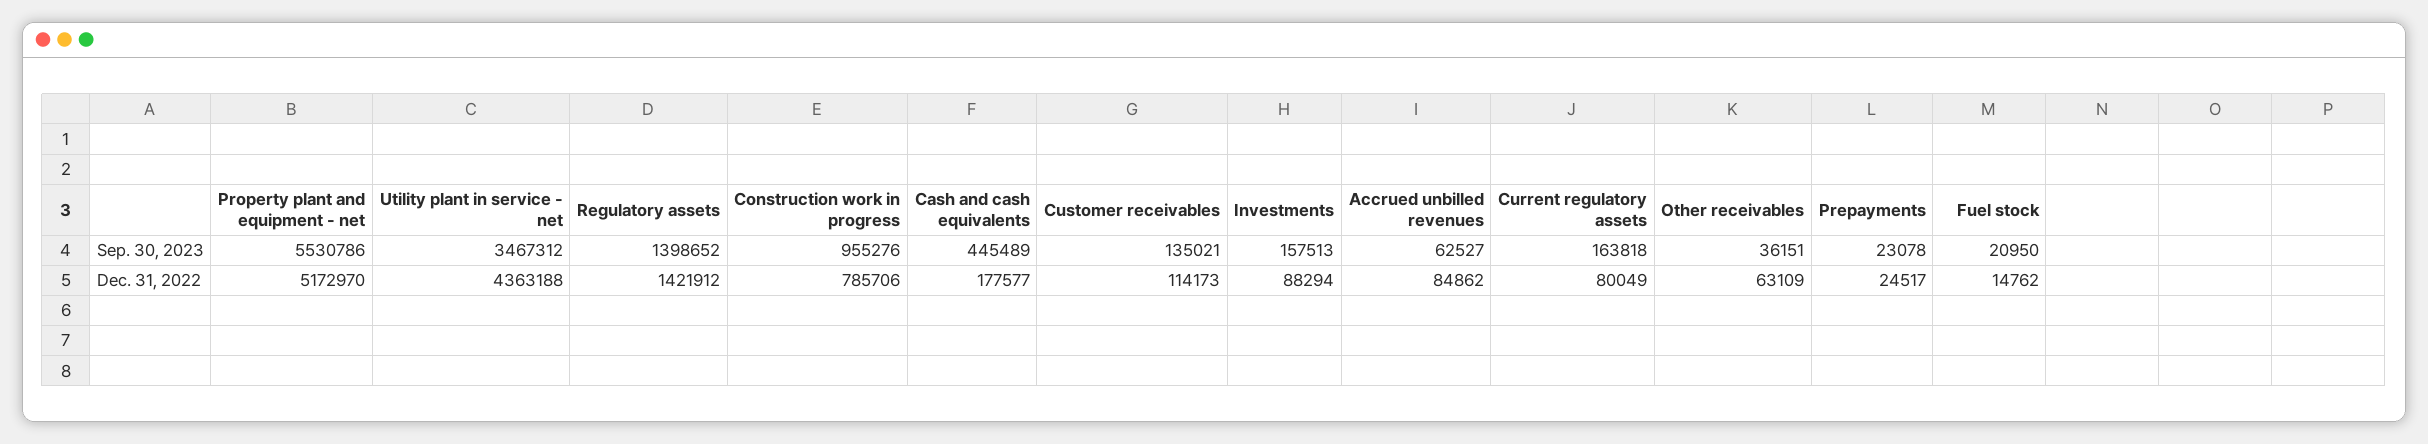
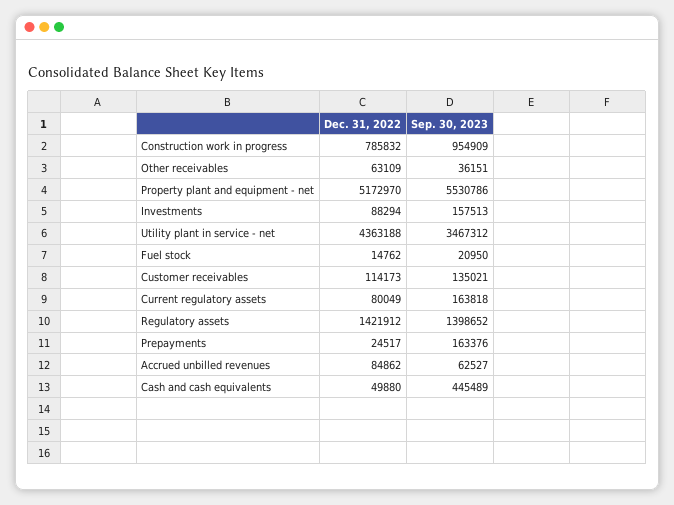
Construction work in progress, Sep. 30, 2023: 955276 -> 954909
Prepayments, Sep. 30, 2023: 23078 -> 163376
Construction work in progress, Dec. 31, 2022: 785706 -> 785832
Cash and cash equivalents, Dec. 31, 2022: 177577 -> 49880

